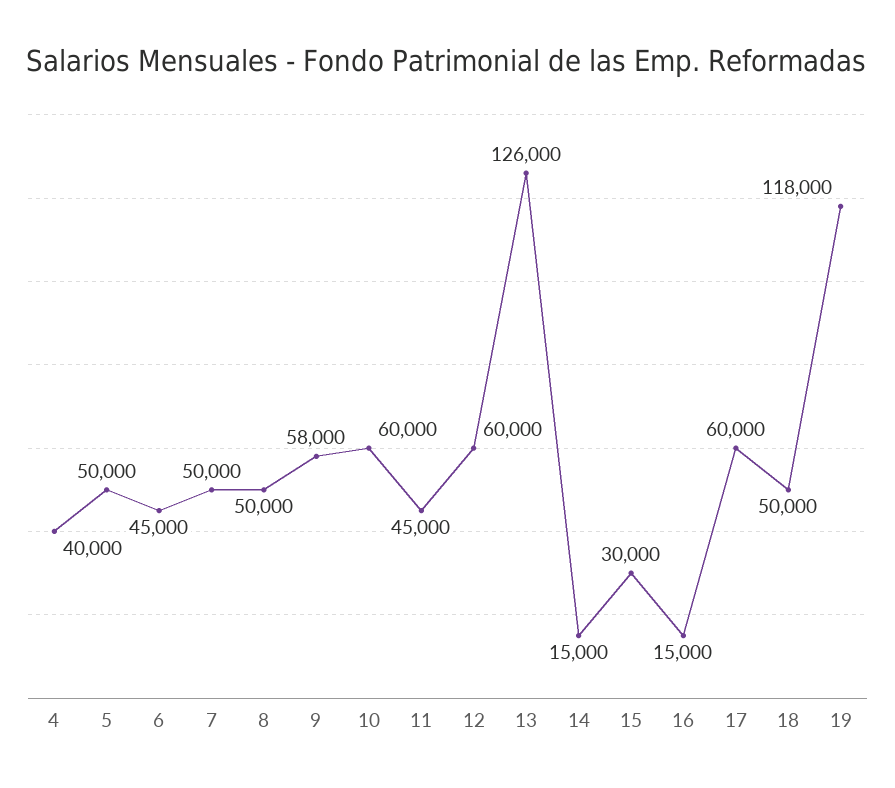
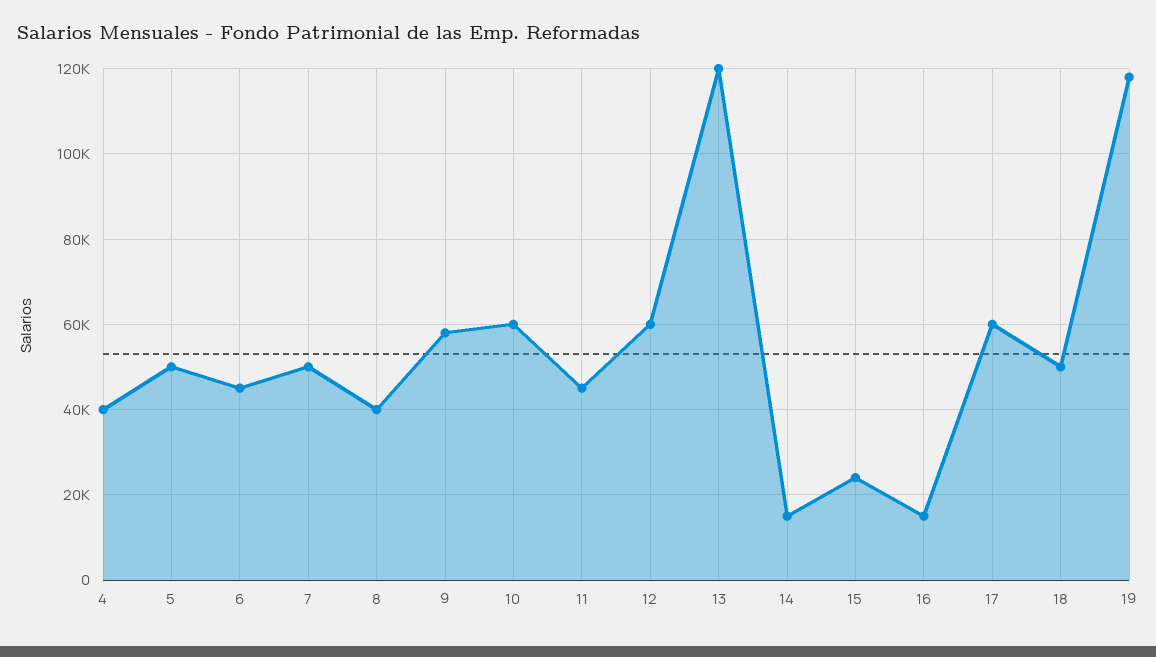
8: 50000 -> 40000
13: 126000 -> 120000
15: 30000 -> 24000

